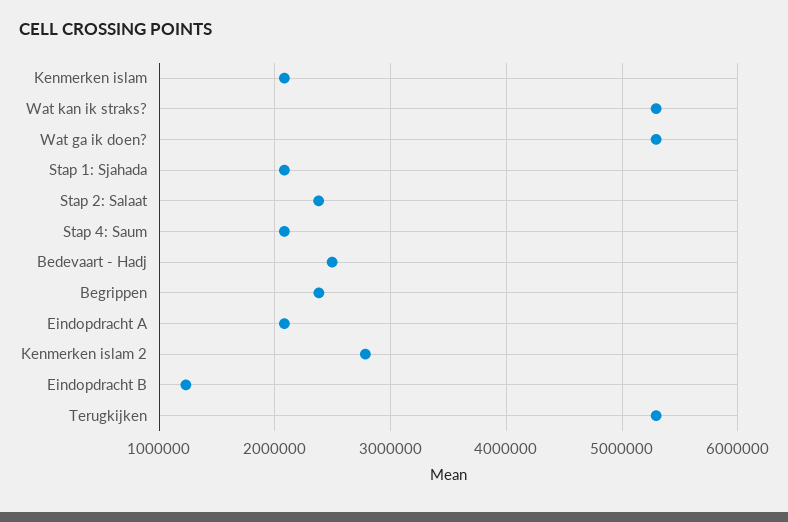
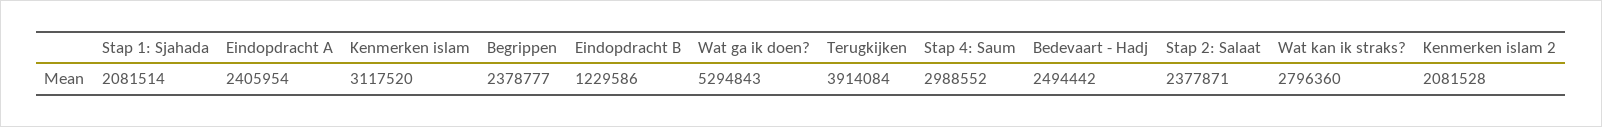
Kenmerken islam: 2100000 -> 3117520
Wat kan ik straks?: 5300000 -> 2796360
Stap 4: Saum: 2100000 -> 2988552
Eindopdracht A: 2100000 -> 2405954
Kenmerken islam 2: 2800000 -> 2081528
Terugkijken: 5300000 -> 3914084

